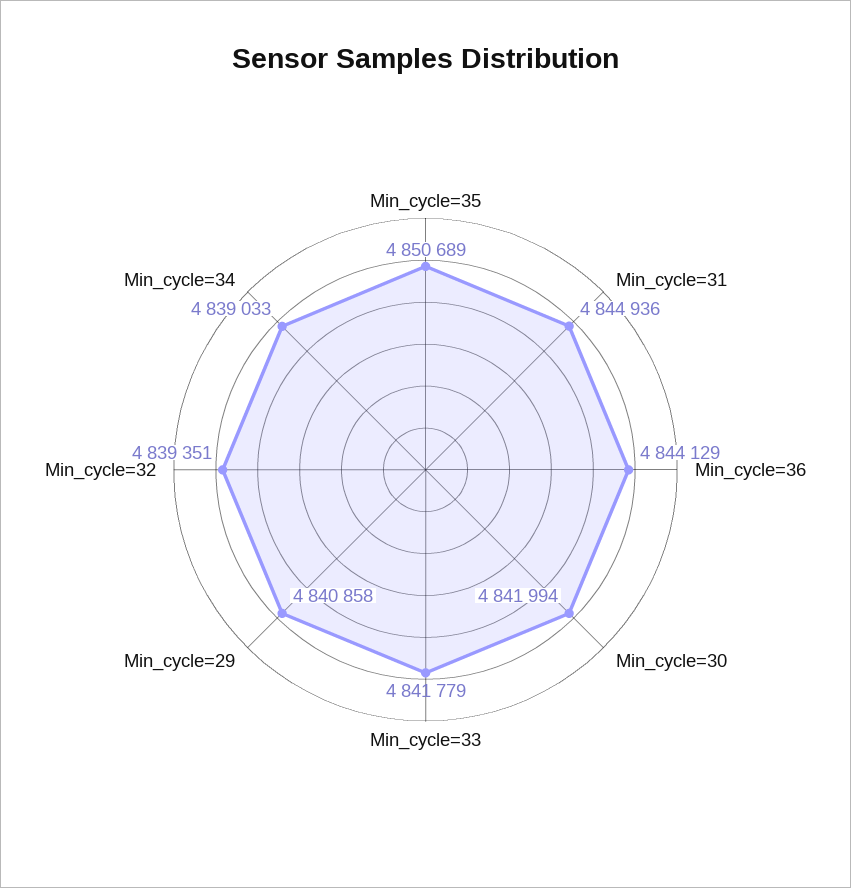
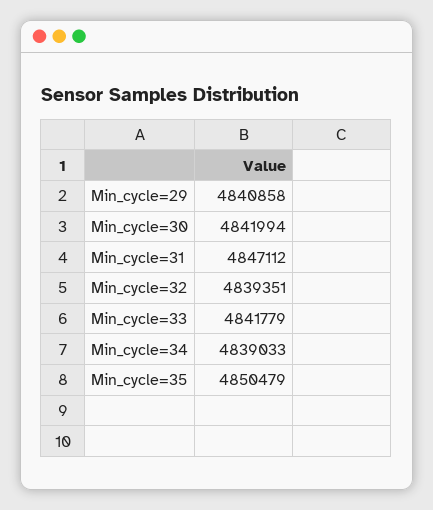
Min_cycle=35: 4850689 -> 4850479
Min_cycle=31: 4844936 -> 4847112
Min_cycle=36: 4844129 -> none

